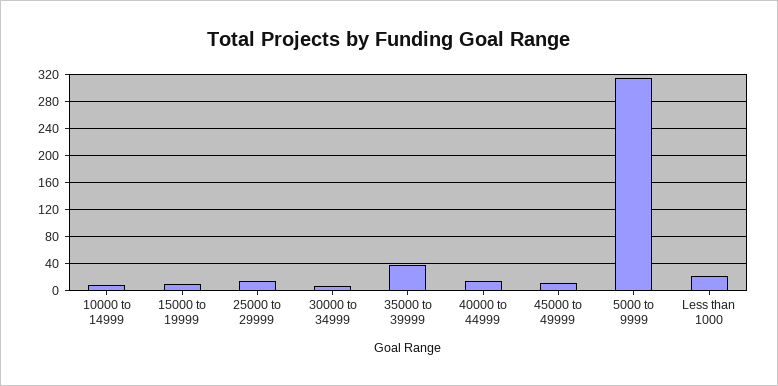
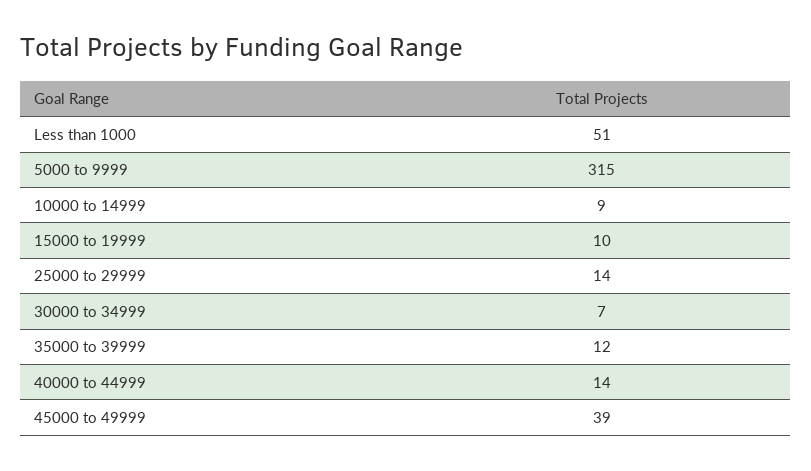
35000 to 39999: 40 -> 12
45000 to 49999: 10 -> 39
Less than 1000: 20 -> 51

